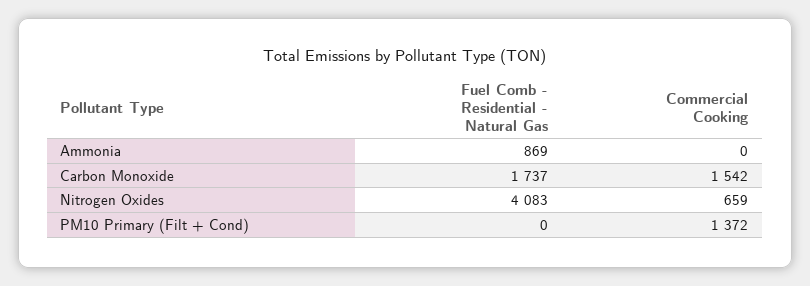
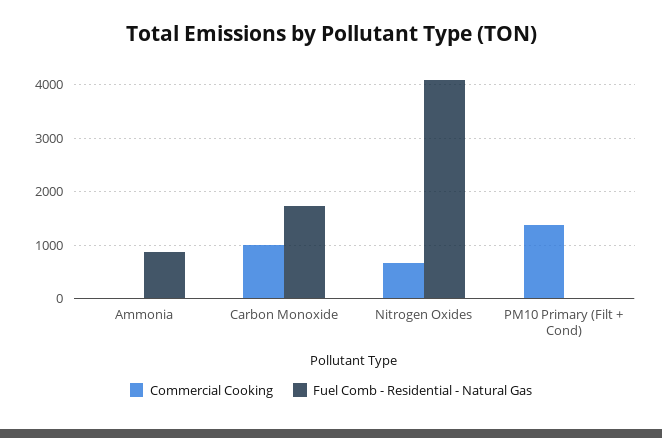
Commercial Cooking, Carbon Monoxide: 1542 -> 1000

